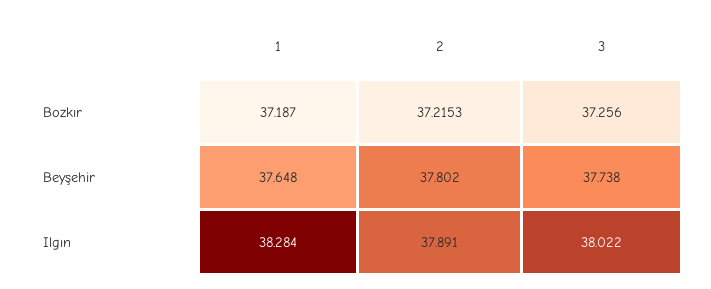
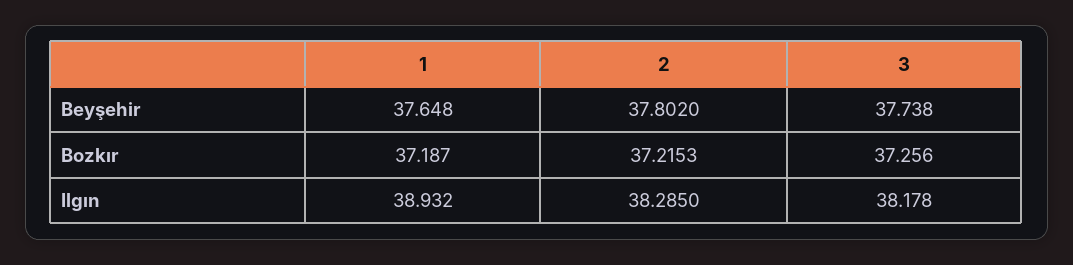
1, Ilgın: 38.284 -> 38.932
2, Ilgın: 37.891 -> 38.285
3, Ilgın: 38.022 -> 38.178

